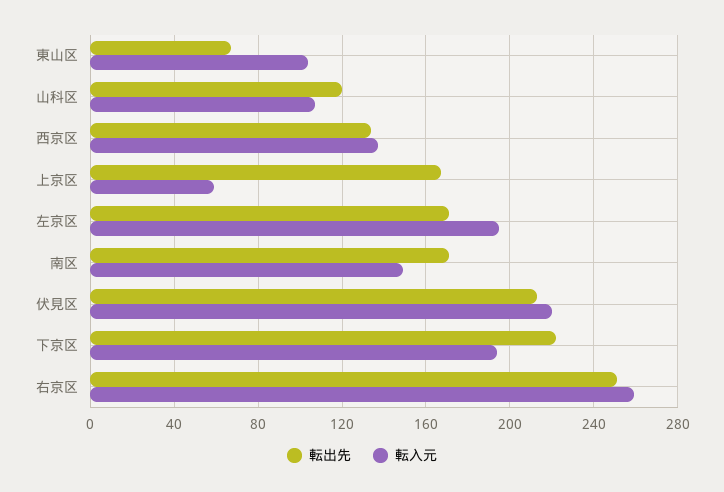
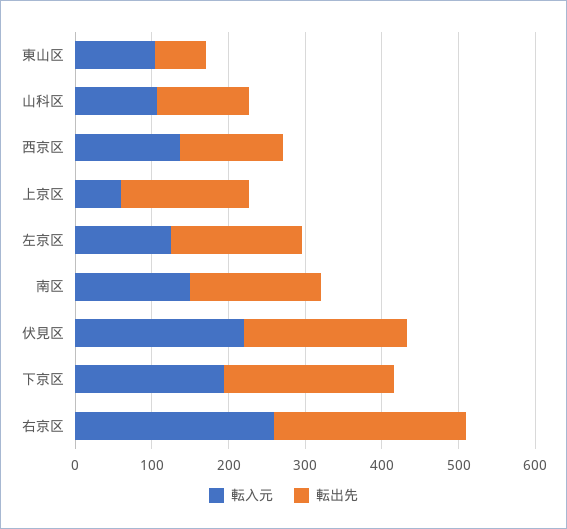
転入元, 左京区: 195 -> 120

